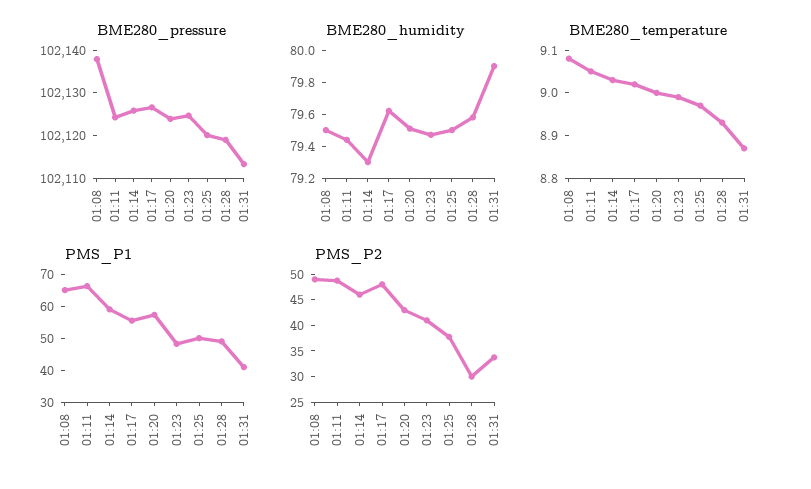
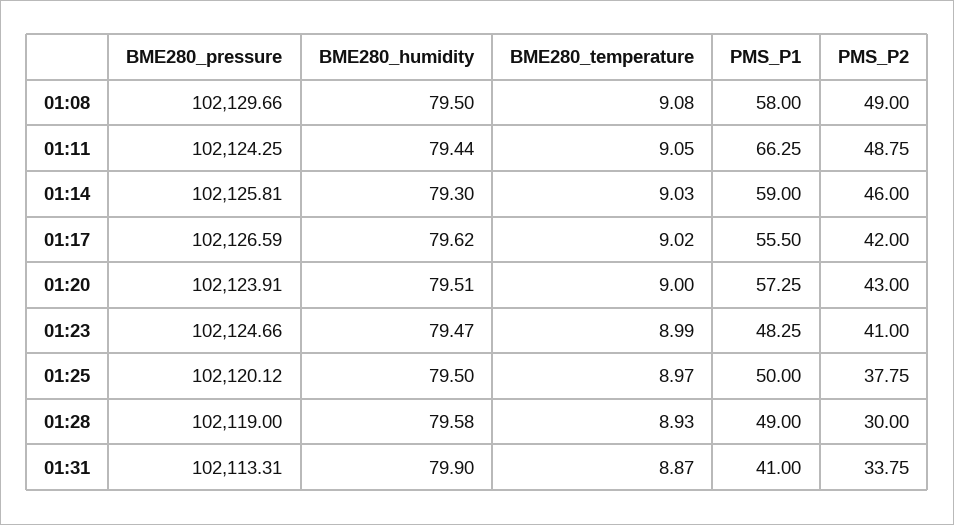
BME280_pressure, 01:08: 102138 -> 102129.66
PMS_P1, 01:08: 65 -> 58
PMS_P2, 01:17: 47.5 -> 42

